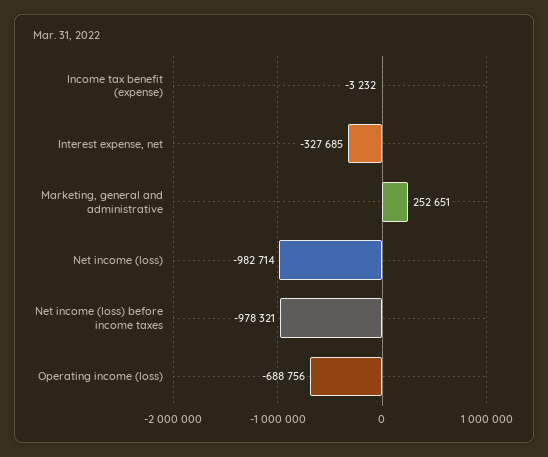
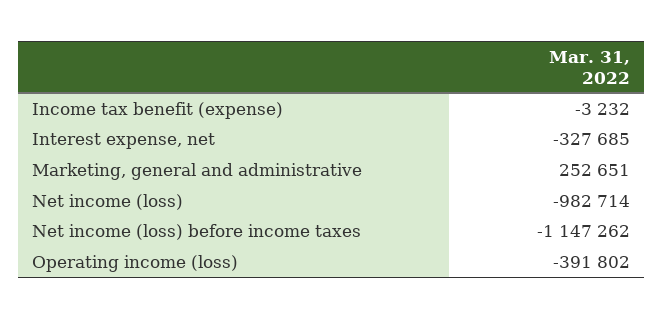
Net income (loss) before income taxes: -978321 -> -1147262
Operating income (loss): -688756 -> -391802

